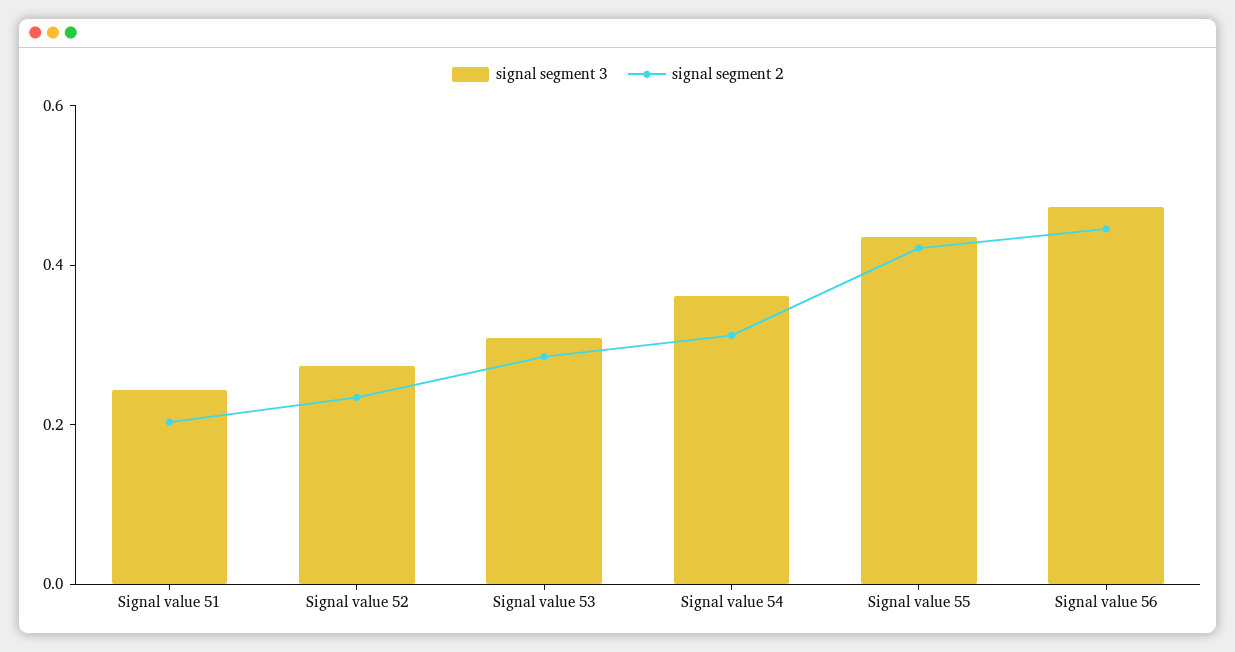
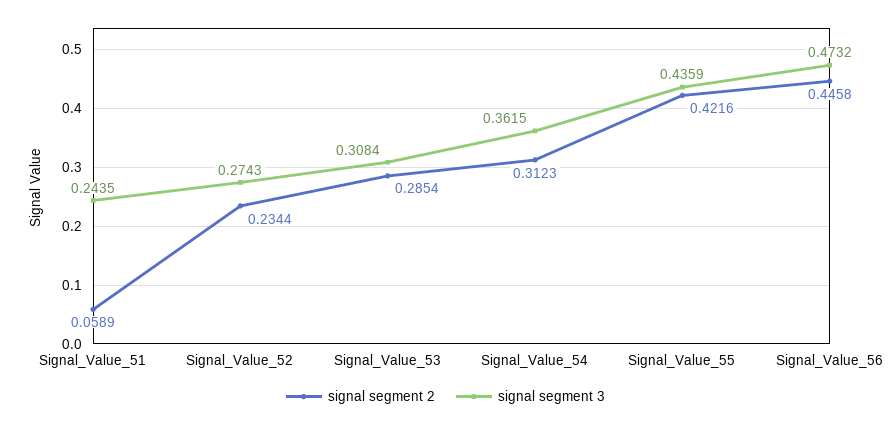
signal segment 2, Signal value 51: 0.2 -> 0.0589

